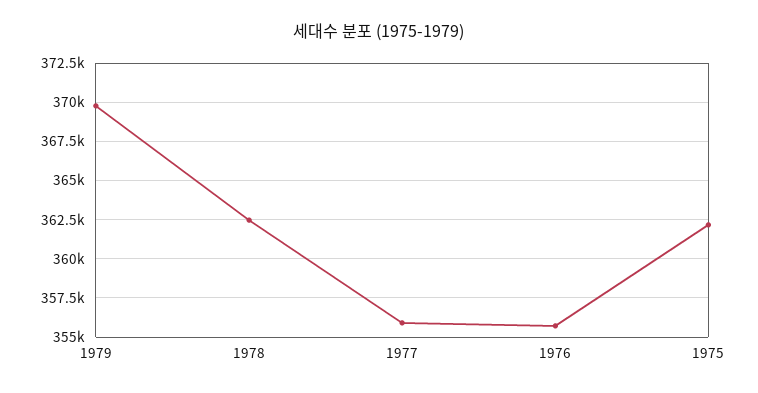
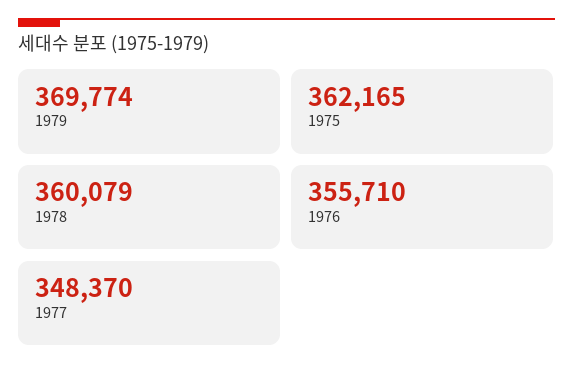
1978: 362500 -> 360079
1977: 356000 -> 348370

